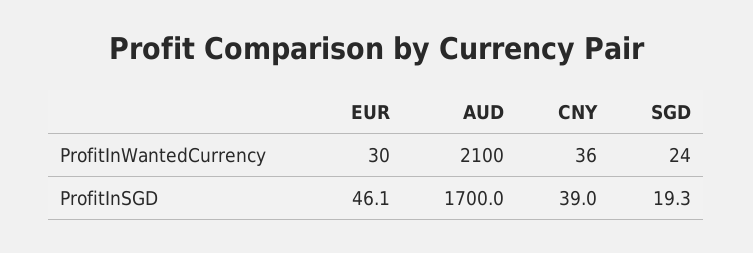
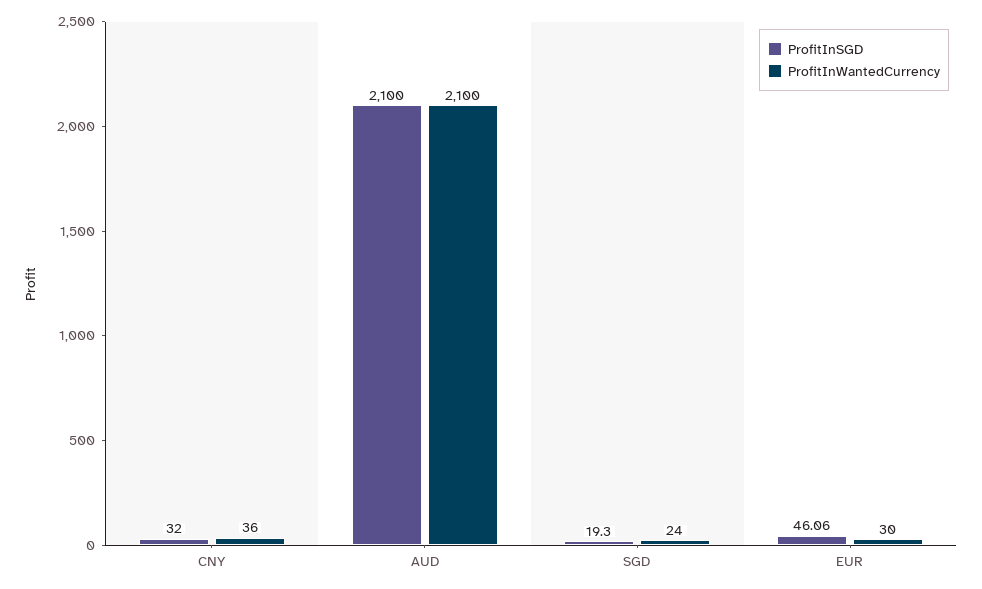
ProfitInSGD, AUD: 1700 -> 2100
ProfitInSGD, CNY: 39 -> 32

